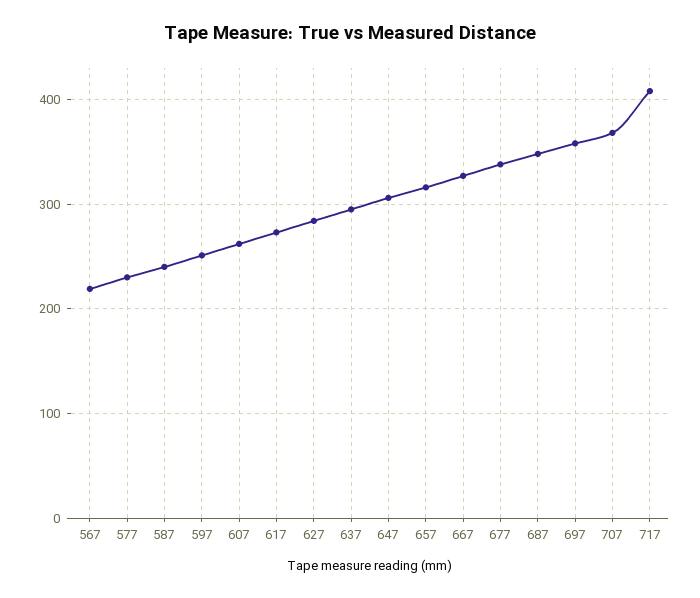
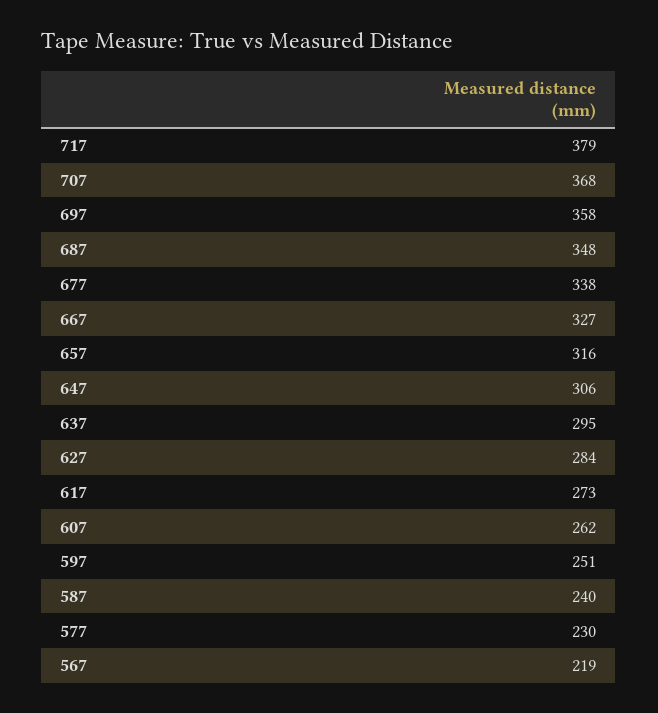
717: 410 -> 379

